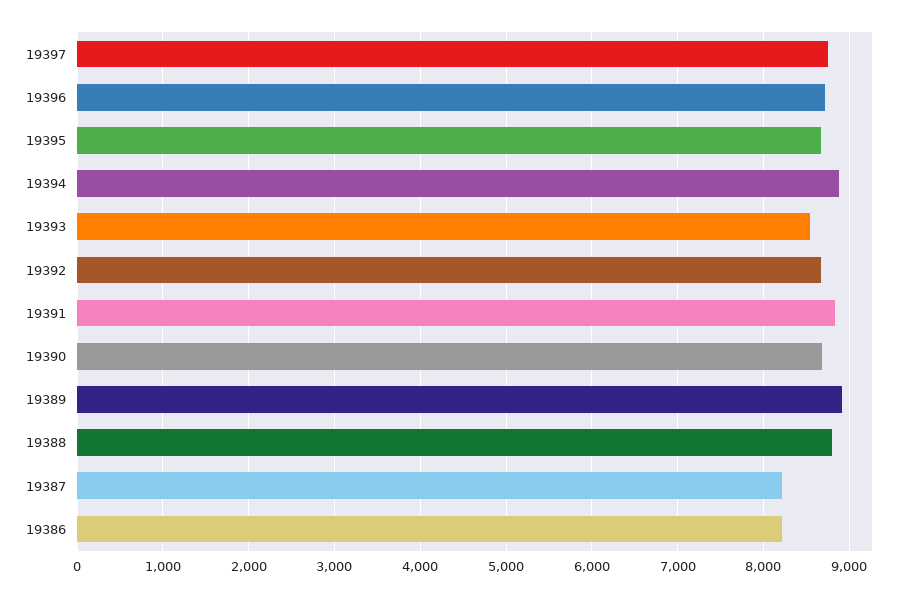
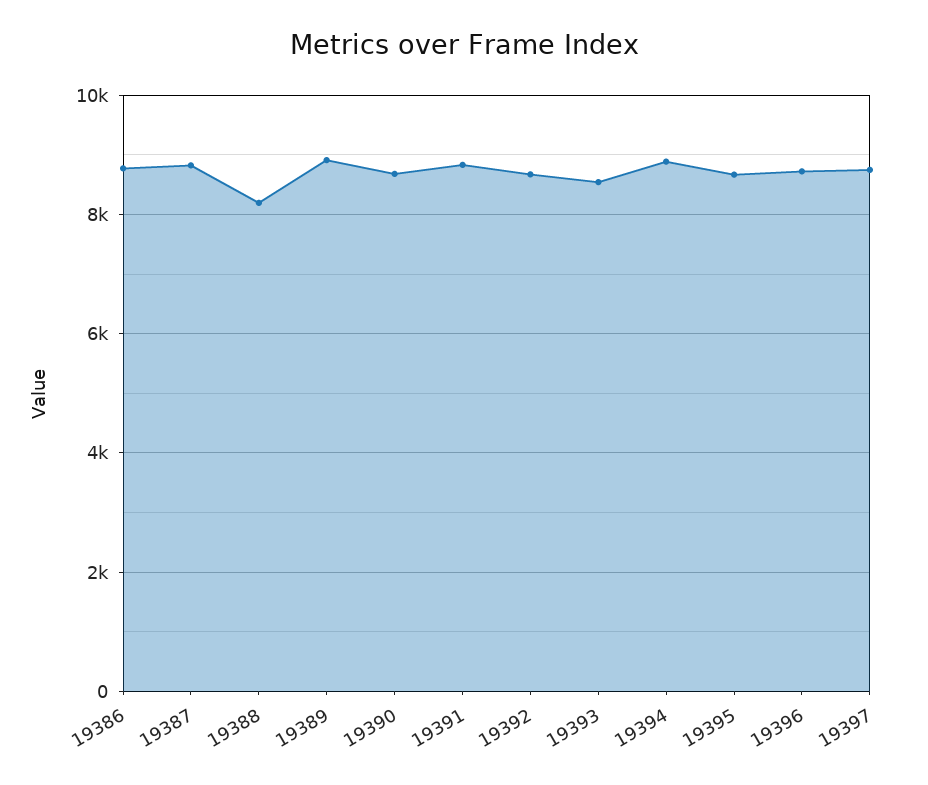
19388: 8800 -> 8200
19387: 8200 -> 8800
19386: 8200 -> 8800

